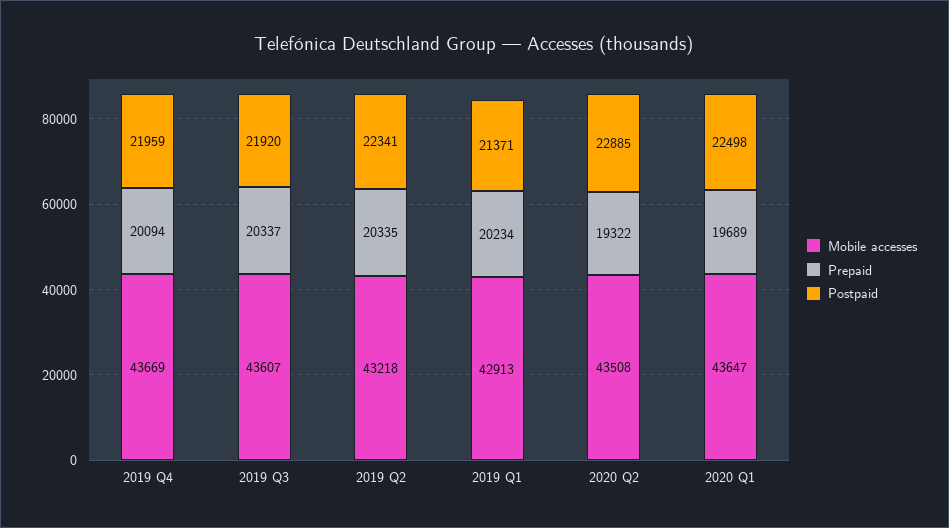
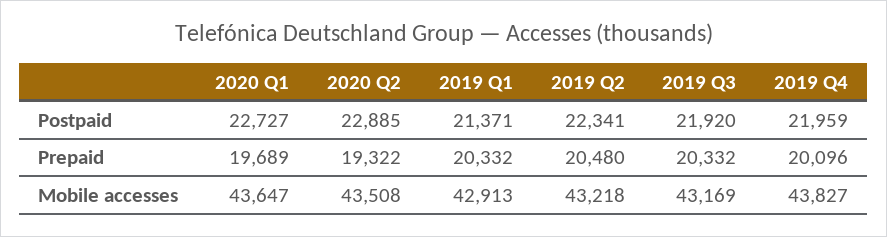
Mobile accesses, 2019 Q4: 43669 -> 43827
Prepaid, 2019 Q4: 20094 -> 20096
Mobile accesses, 2019 Q3: 43607 -> 43169
Prepaid, 2019 Q3: 20337 -> 20332
Prepaid, 2019 Q2: 20335 -> 20480
Prepaid, 2019 Q1: 20234 -> 20332
Postpaid, 2020 Q1: 22498 -> 22727

